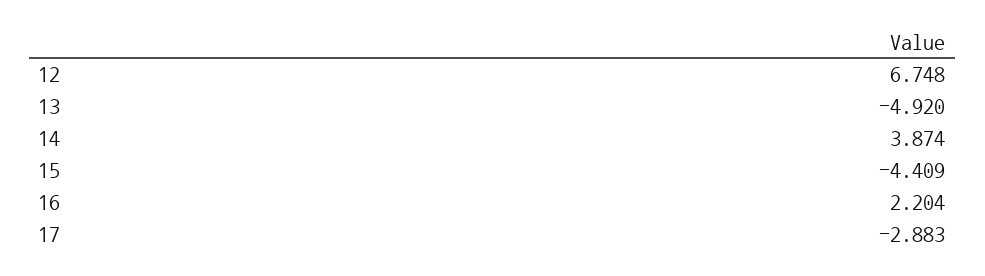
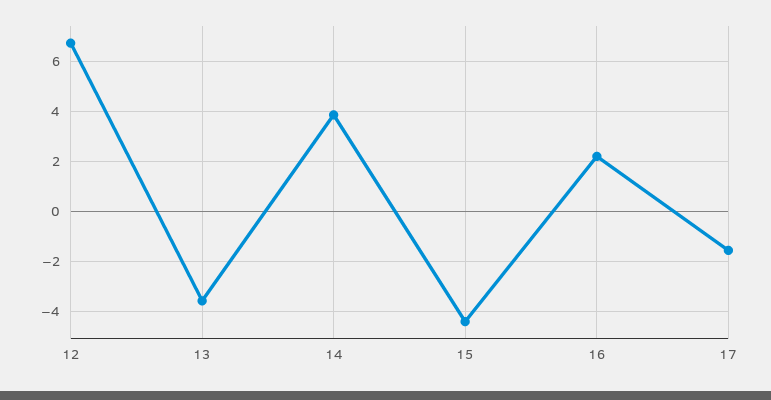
13: -4.92 -> -3.5
17: -2.883 -> -1.5

